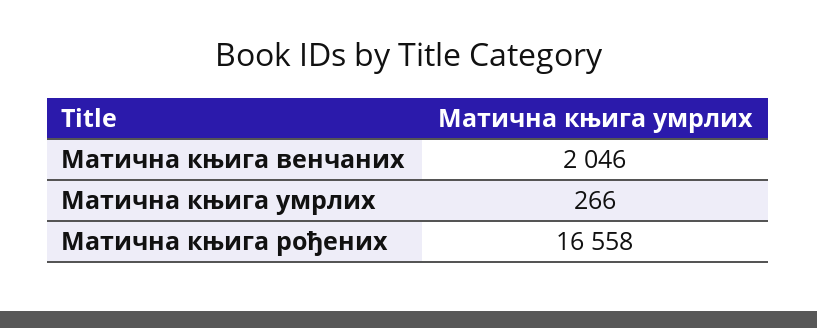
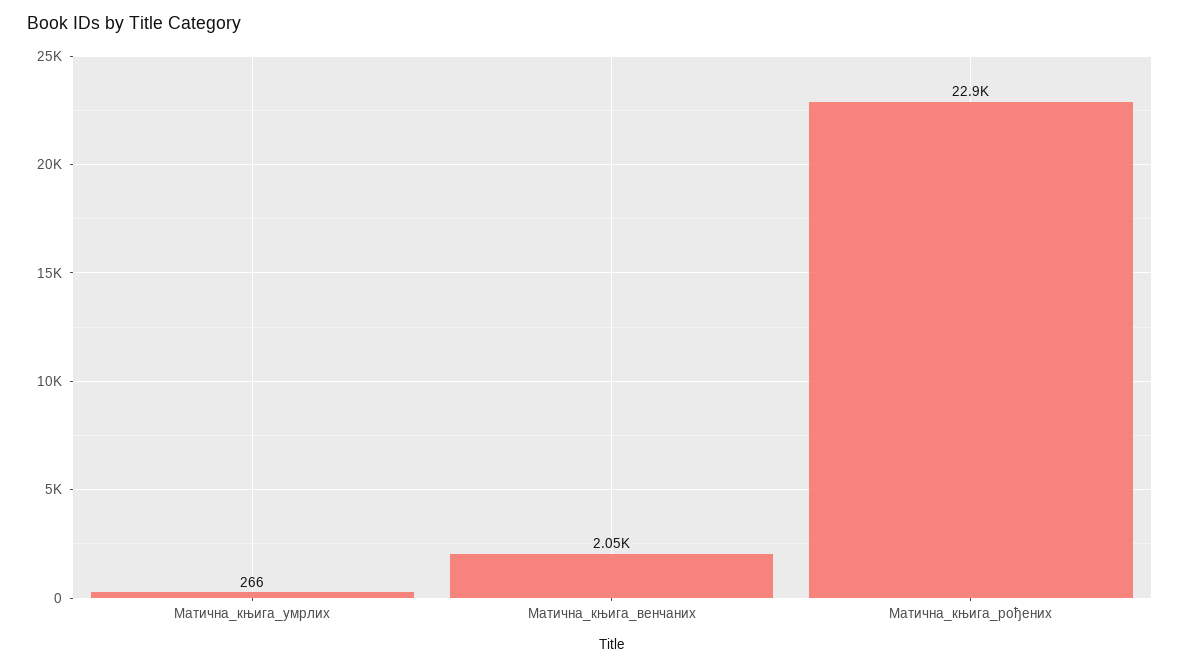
Матична књига рођених: 16558 -> 22900

